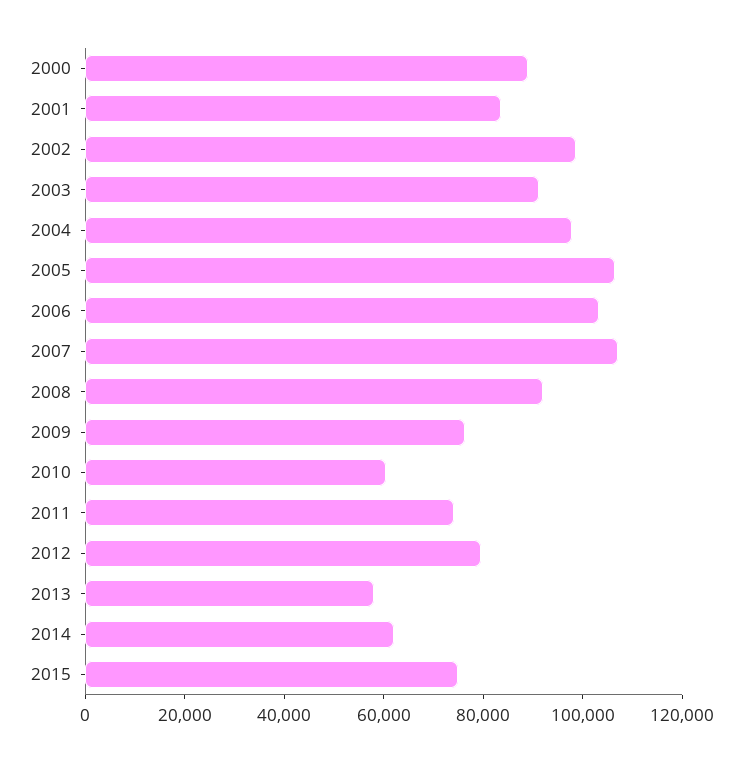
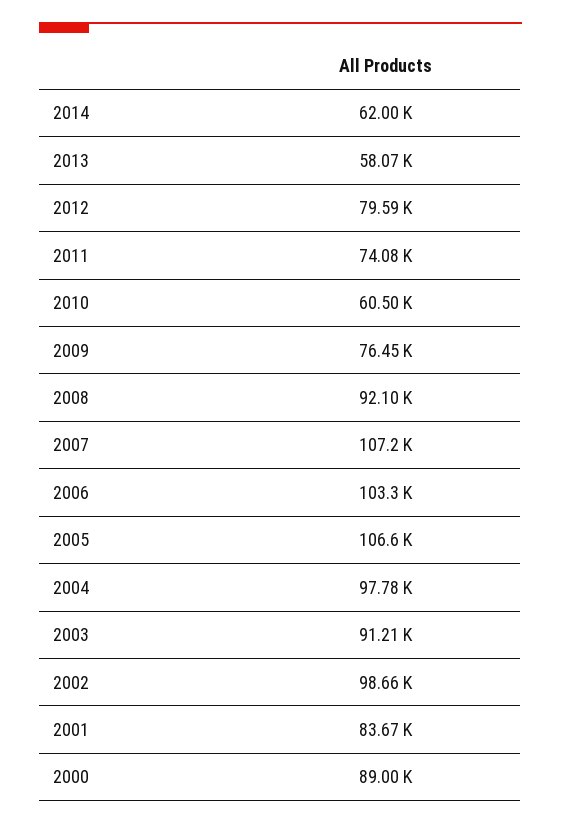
2015: 75000 -> none

